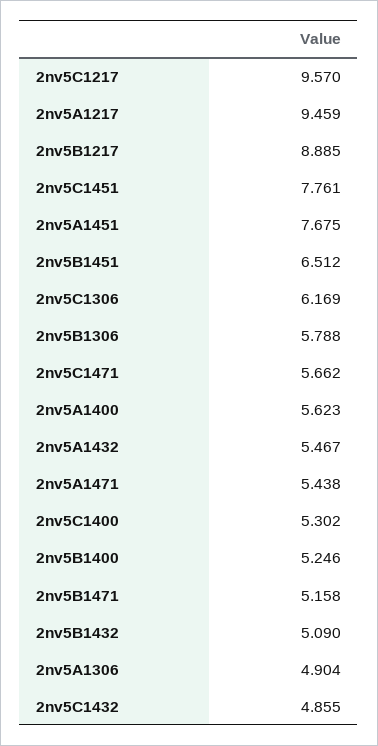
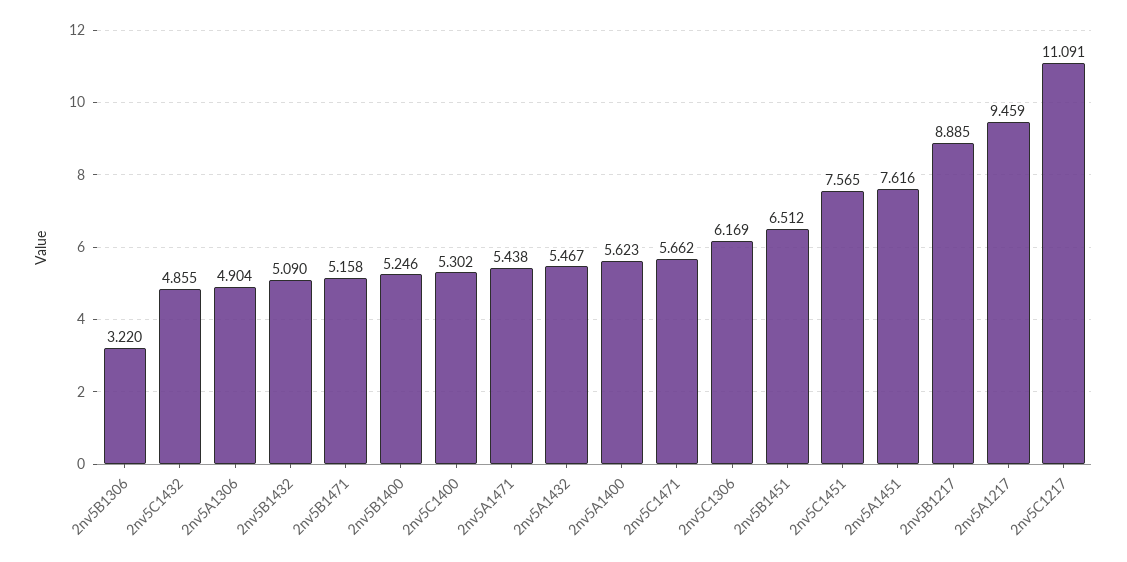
2nv5C1217: 9.57 -> 11.091
2nv5C1451: 7.761 -> 7.565
2nv5A1451: 7.675 -> 7.616
2nv5B1306: 5.788 -> 3.22

